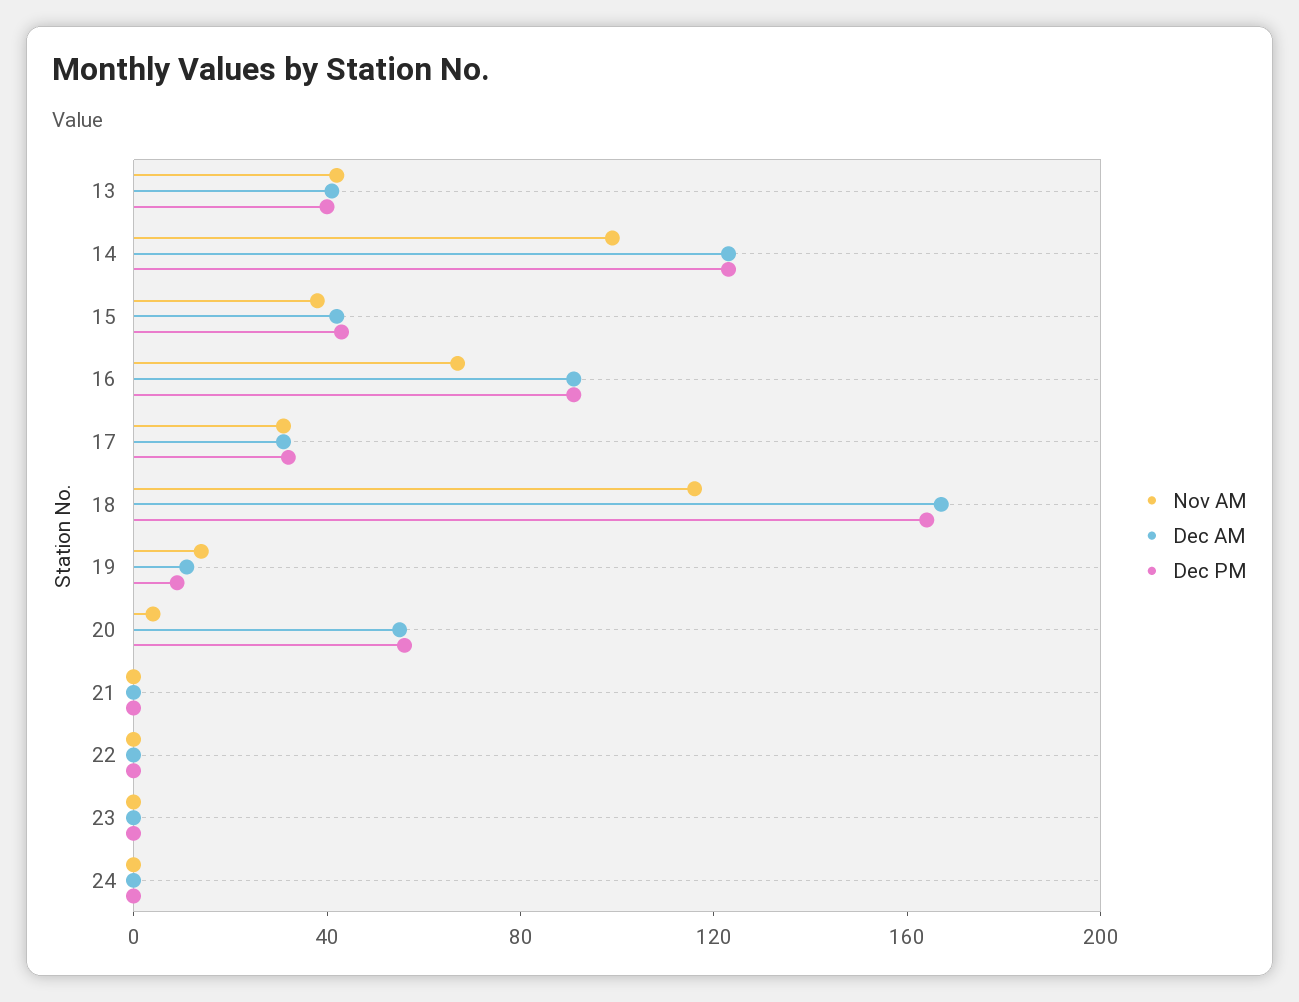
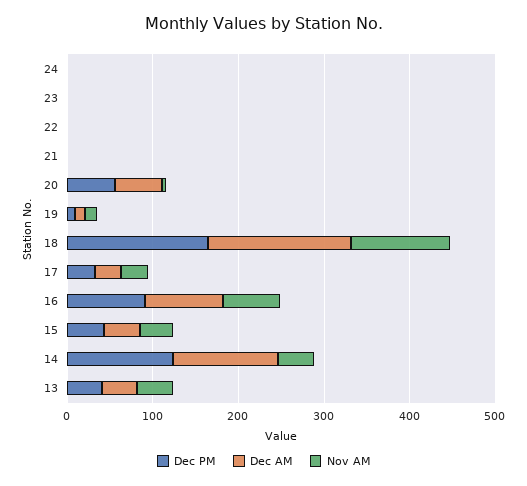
Nov AM, 14: 100 -> 40

